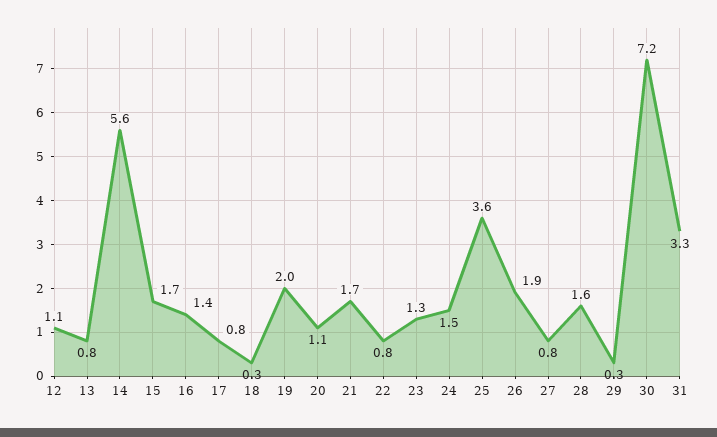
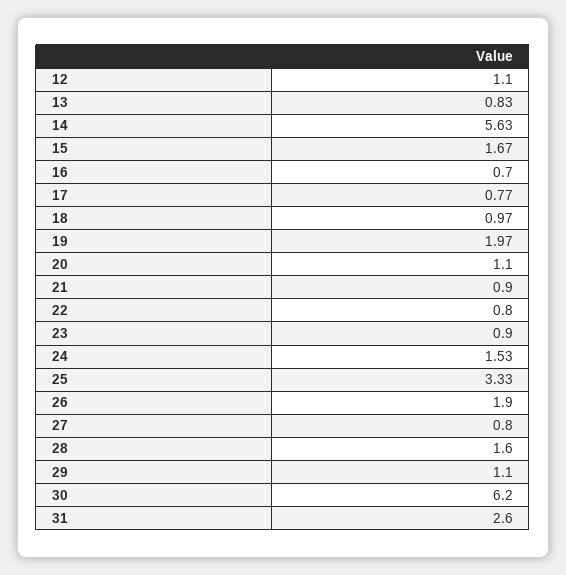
16: 1.4 -> 0.7
18: 0.3 -> 0.97
21: 1.7 -> 0.9
23: 1.3 -> 0.9
25: 3.6 -> 3.33
29: 0.3 -> 1.1
30: 7.2 -> 6.2
31: 3.3 -> 2.6

